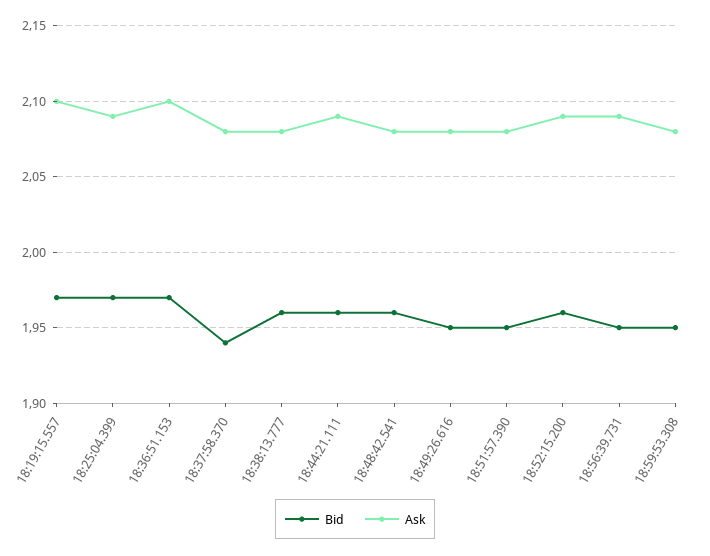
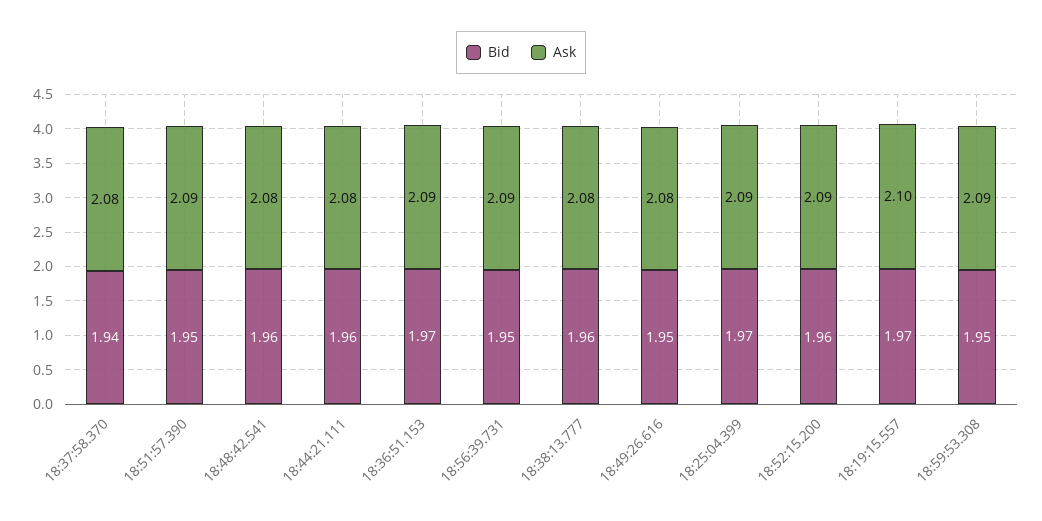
Ask, 18:36:51.153: 2.1 -> 2.09
Ask, 18:44:21.111: 2.09 -> 2.08
Ask, 18:51:57.390: 2.08 -> 2.09
Ask, 18:59:53.308: 2.08 -> 2.09

